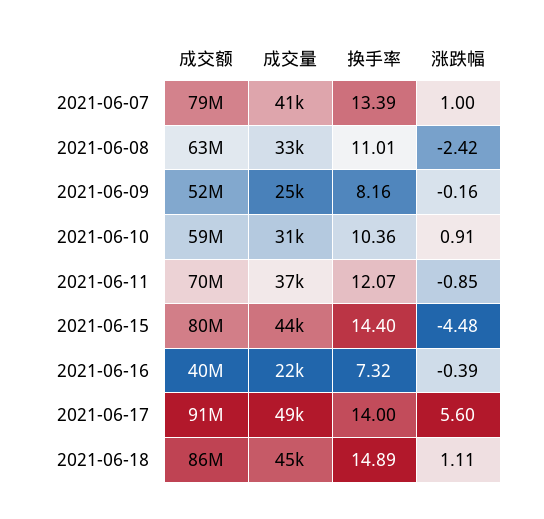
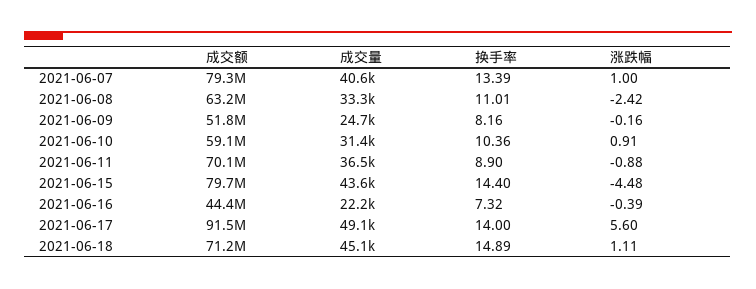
换手率, 2021-06-11: 12.07 -> 8.9
涨跌幅, 2021-06-11: -0.85 -> -0.88
成交额, 2021-06-16: 40000000 -> 44400000
成交额, 2021-06-18: 86000000 -> 71200000

